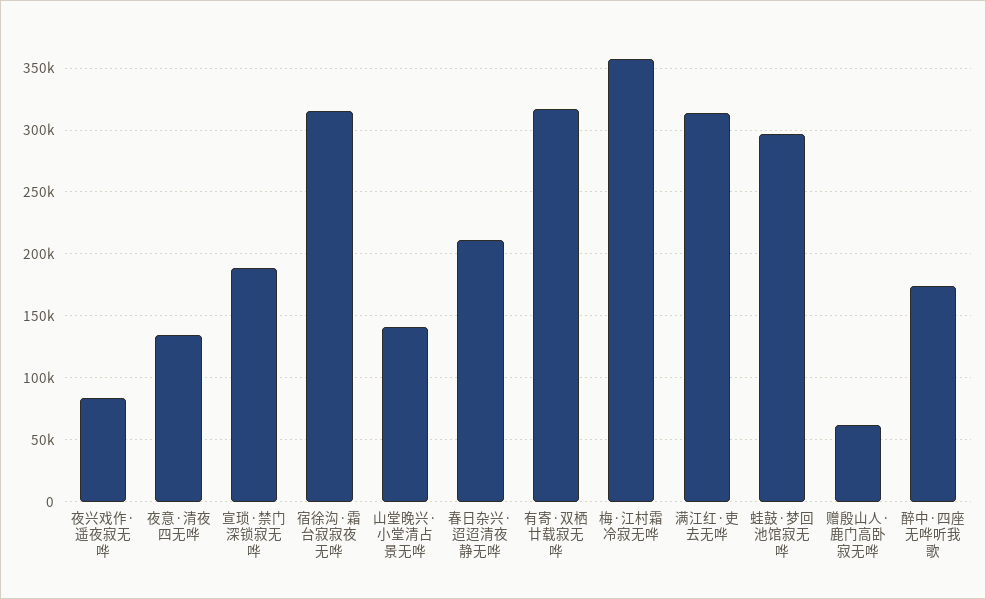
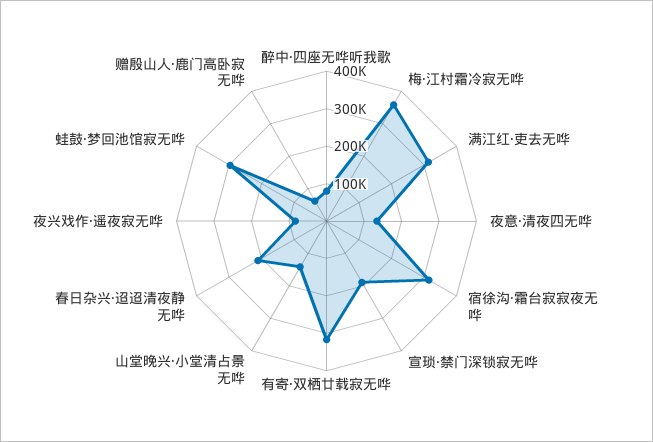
醉中·四座无哗听我歌: 175000 -> 75000

